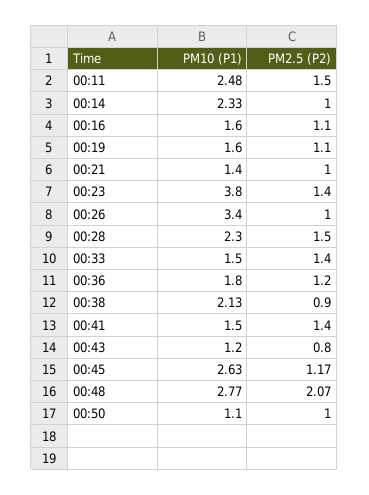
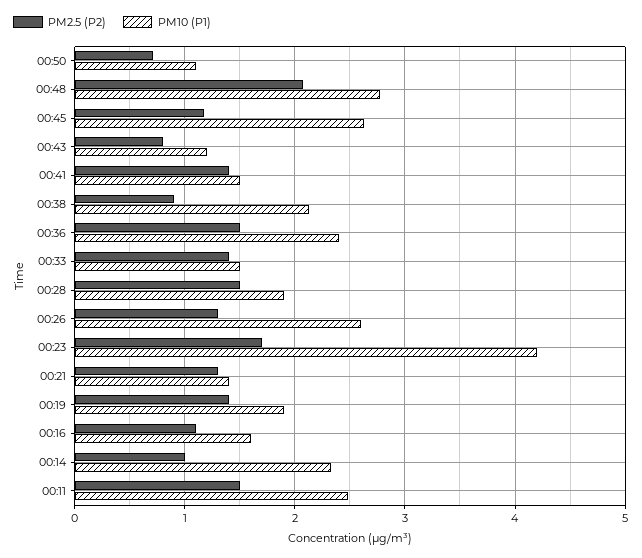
PM10 (P1), 00:19: 1.6 -> 1.9
PM2.5 (P2), 00:19: 1.1 -> 1.4
PM2.5 (P2), 00:21: 1 -> 1.3
PM10 (P1), 00:23: 3.8 -> 4.2
PM2.5 (P2), 00:23: 1.4 -> 1.7
PM10 (P1), 00:26: 3.4 -> 2.6
PM2.5 (P2), 00:26: 1 -> 1.3
PM10 (P1), 00:28: 2.3 -> 1.9
PM10 (P1), 00:36: 1.8 -> 2.4
PM2.5 (P2), 00:36: 1.2 -> 1.5
PM2.5 (P2), 00:50: 1 -> 0.7

